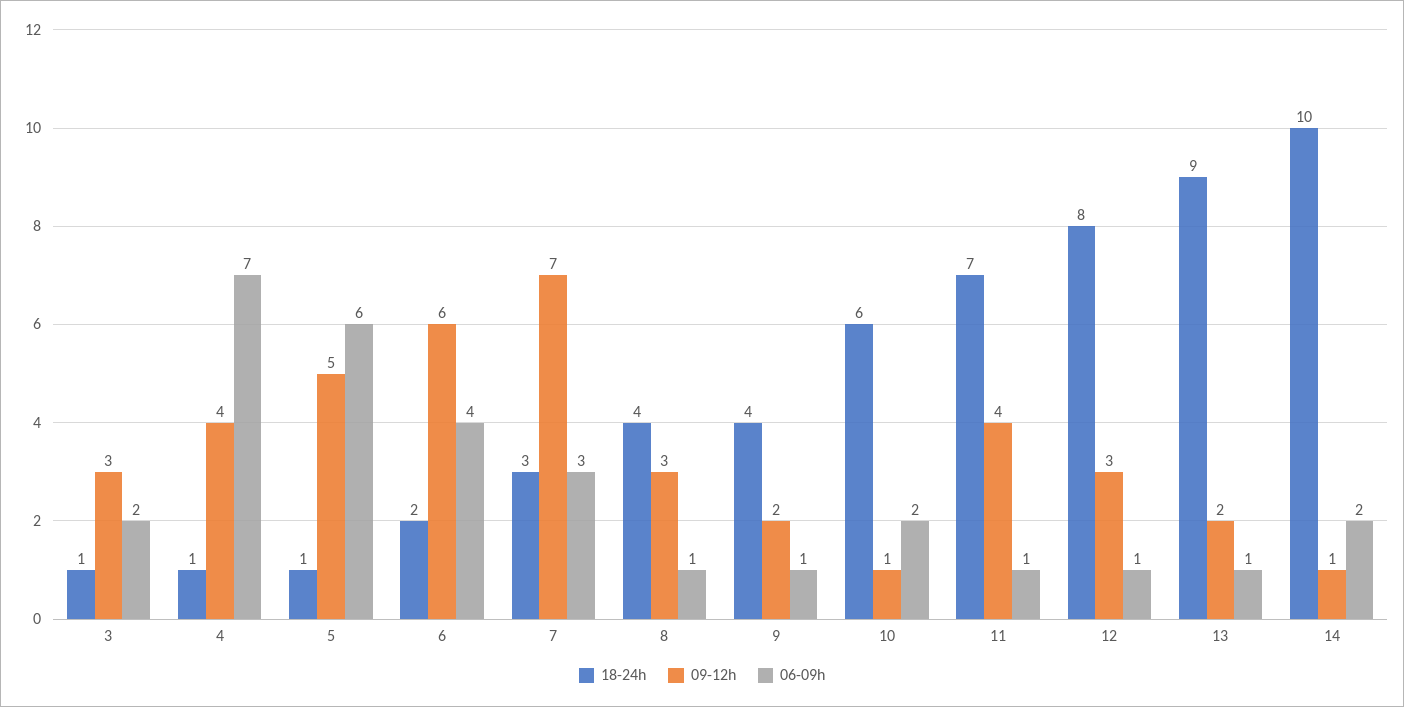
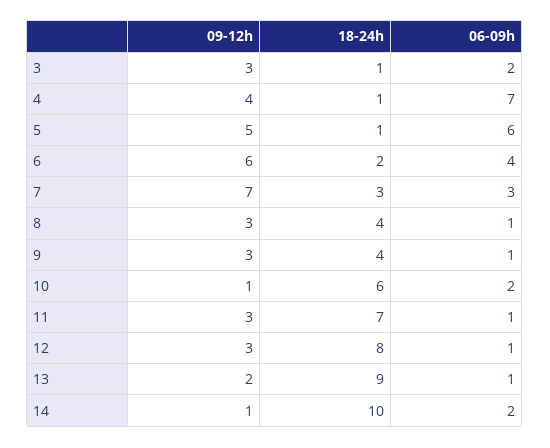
09-12h, 9: 2 -> 3
09-12h, 11: 4 -> 3

